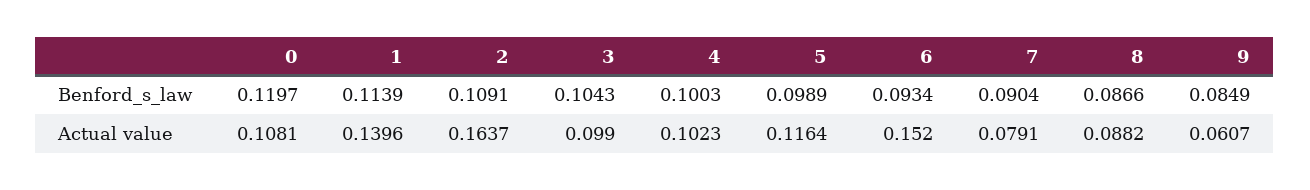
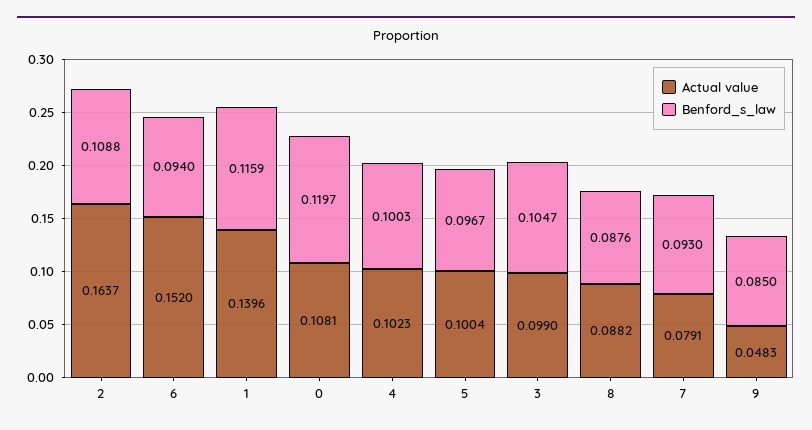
Benford_s_law, 1: 0.1139 -> 0.1159
Benford_s_law, 2: 0.1091 -> 0.1088
Benford_s_law, 3: 0.1043 -> 0.1047
Benford_s_law, 5: 0.0989 -> 0.0967
Benford_s_law, 6: 0.0934 -> 0.094
Benford_s_law, 7: 0.0904 -> 0.093
Benford_s_law, 8: 0.0866 -> 0.0876
Benford_s_law, 9: 0.0849 -> 0.085
Actual value, 5: 0.1164 -> 0.1004
Actual value, 9: 0.0607 -> 0.0483

